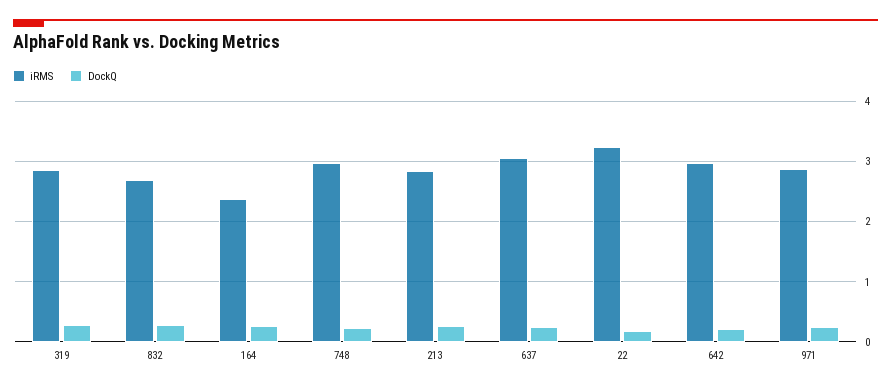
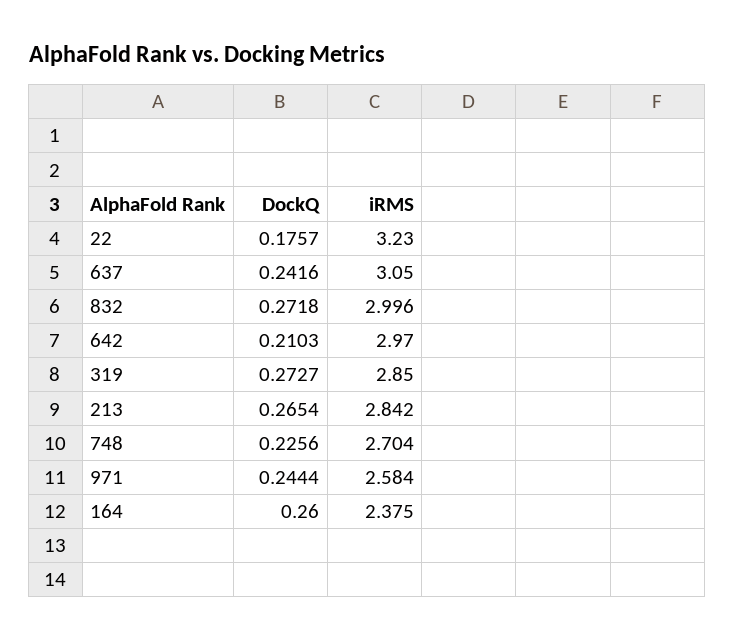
iRMS, 832: 2.7 -> 2.996
iRMS, 748: 3 -> 2.704
iRMS, 971: 2.9 -> 2.584

